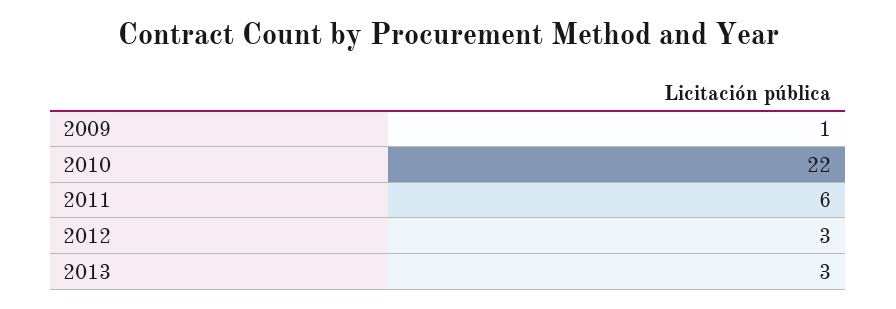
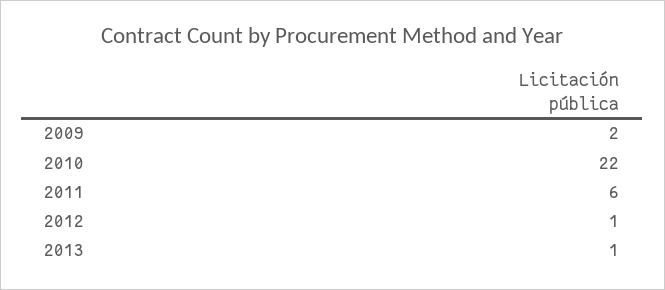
2009: 1 -> 2
2012: 3 -> 1
2013: 3 -> 1

